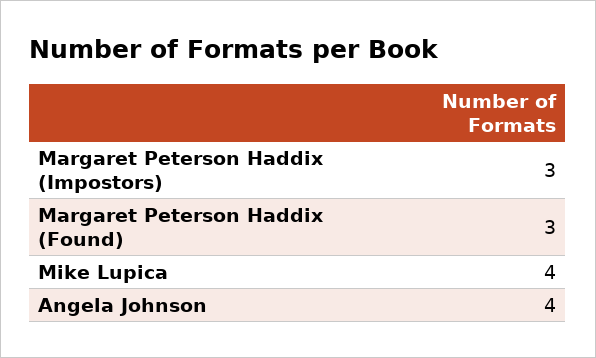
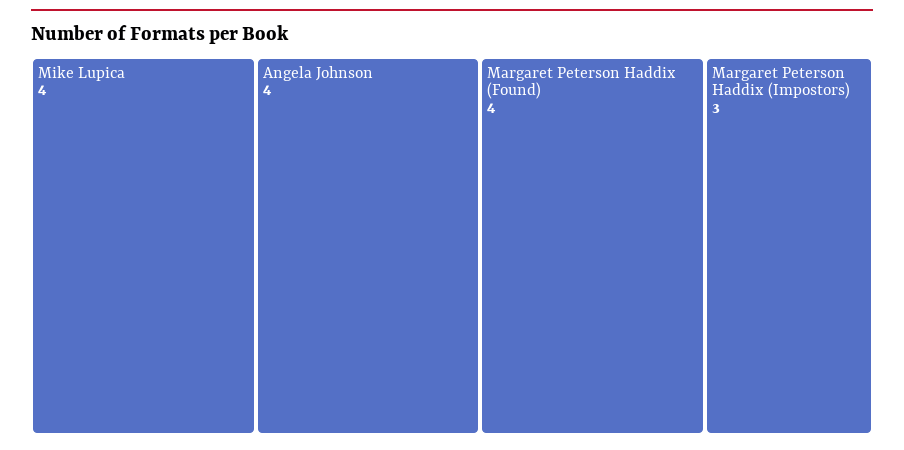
Margaret Peterson Haddix (Found): 3 -> 4

